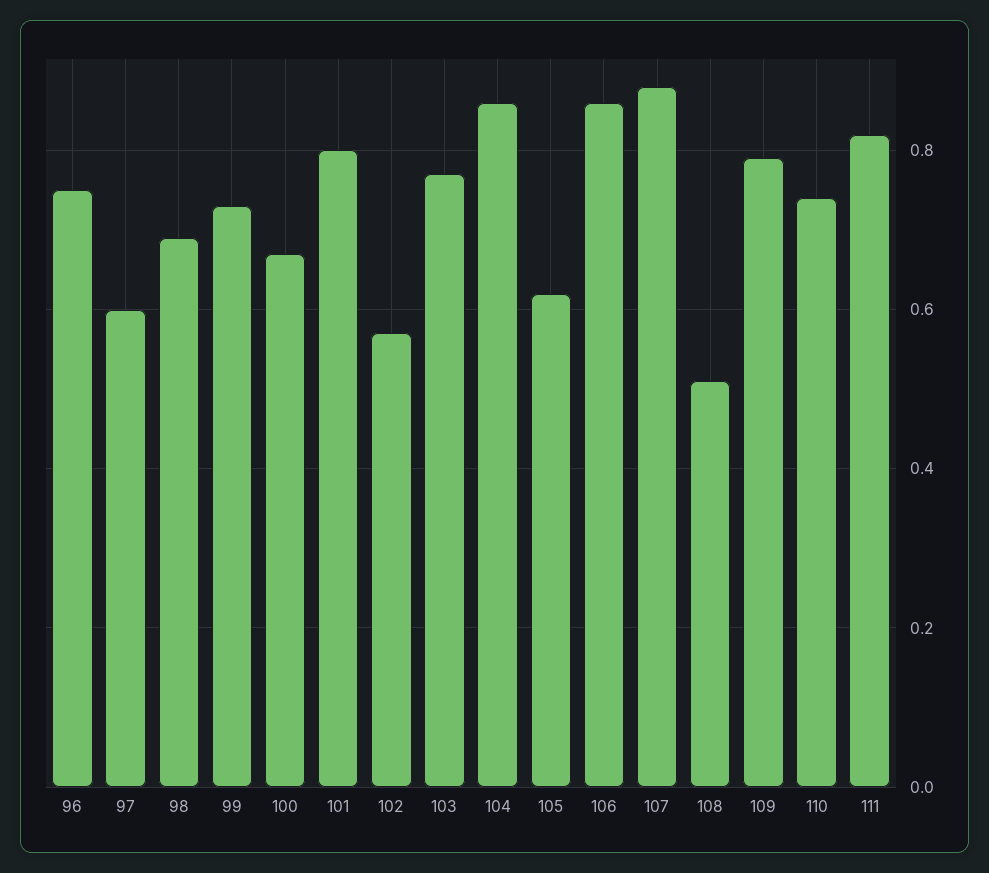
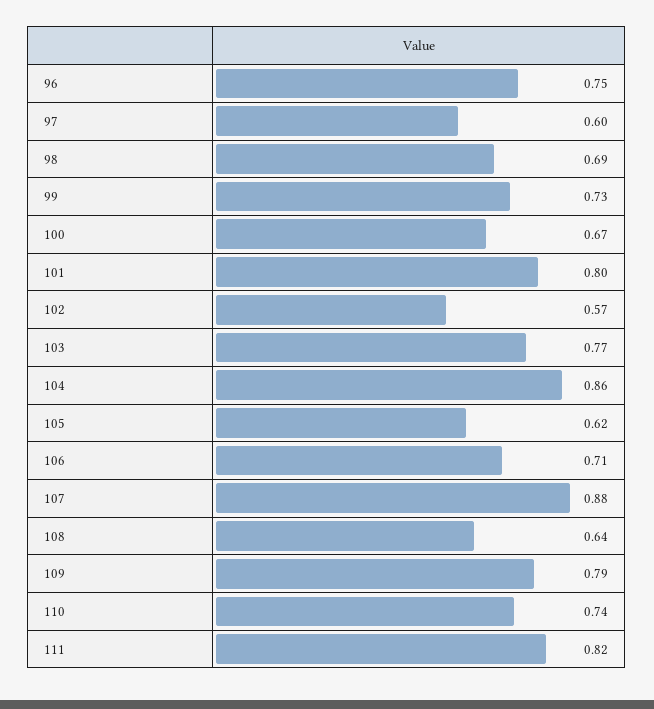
106: 0.85 -> 0.71
108: 0.5 -> 0.64

